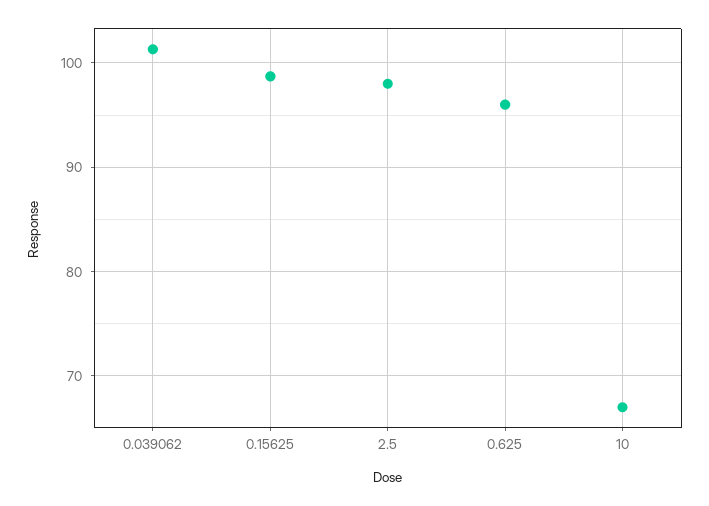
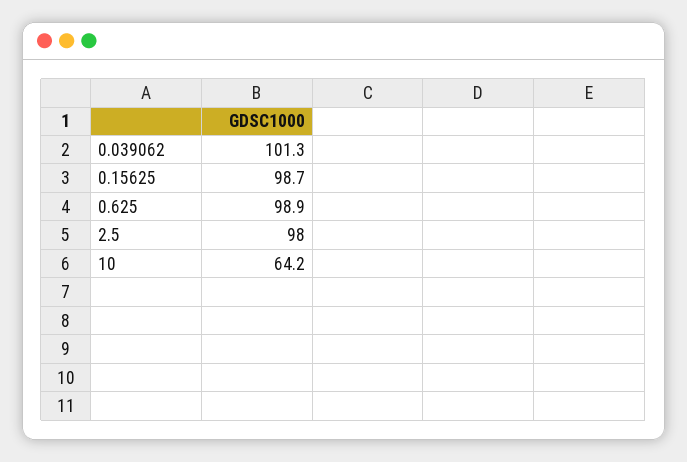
0.625: 96 -> 98.9
10: 67 -> 64.2

